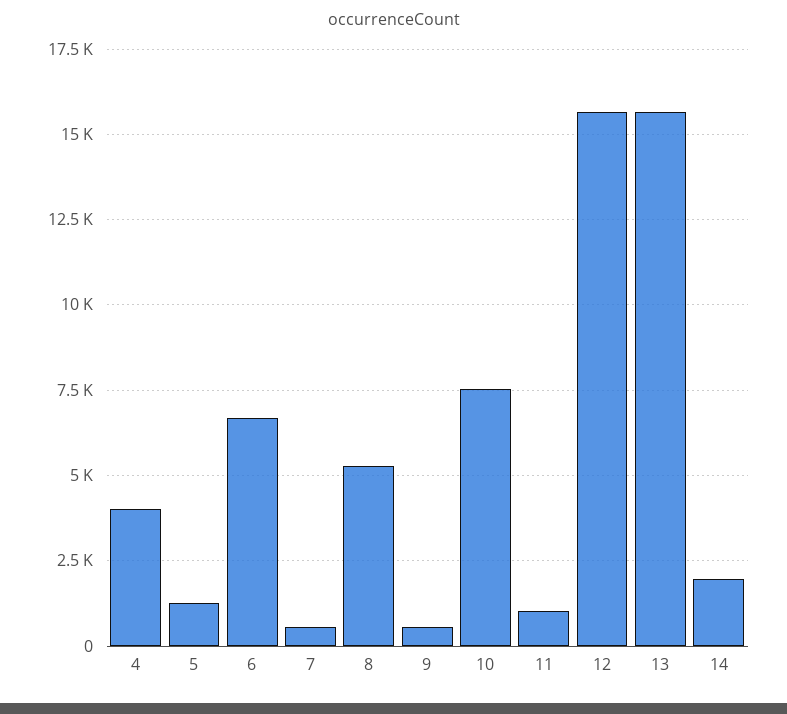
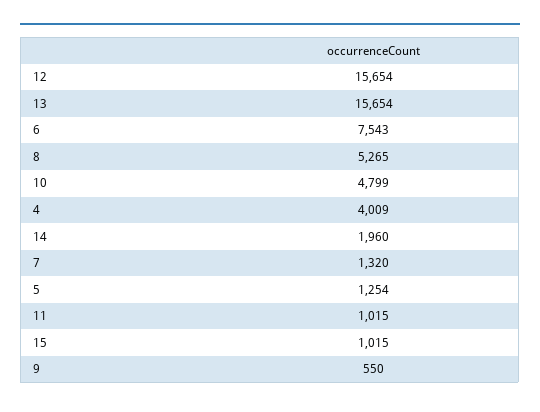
6: 6750 -> 7543
7: 500 -> 1320
10: 7500 -> 4799
15: none -> 1015

